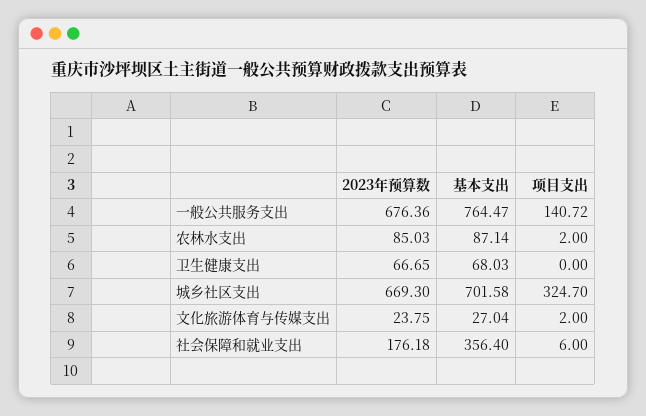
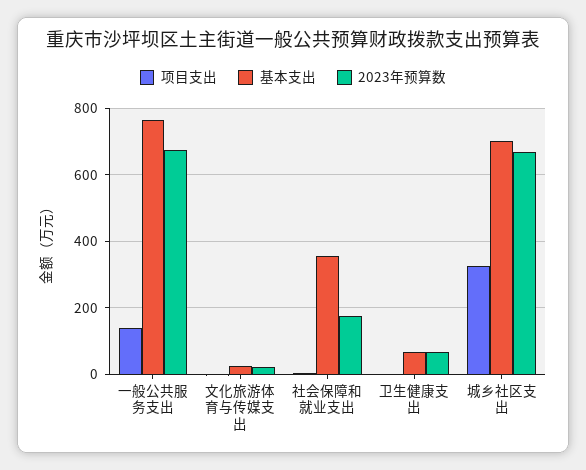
2023年预算数, 农林水支出: 85.03 -> none
基本支出, 农林水支出: 87.14 -> none
项目支出, 农林水支出: 2 -> none

